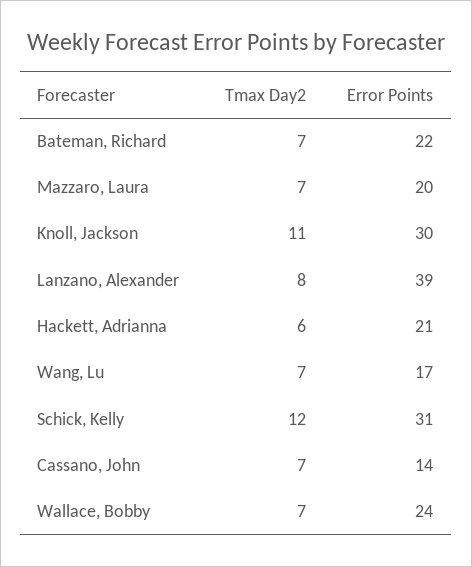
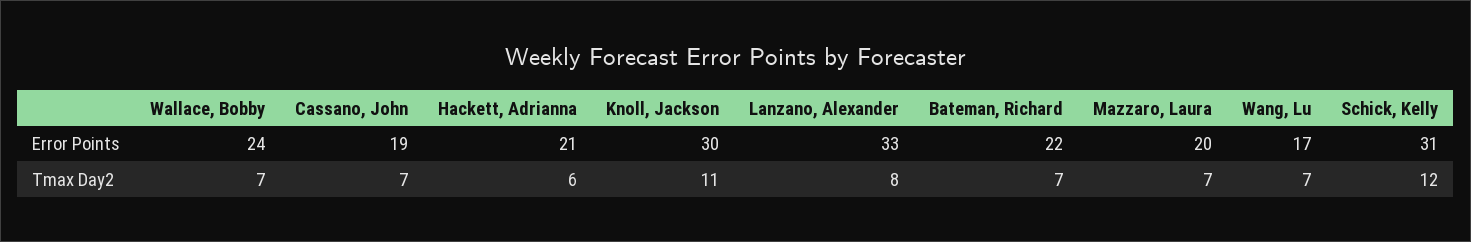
Error Points, Lanzano, Alexander: 39 -> 33
Error Points, Cassano, John: 14 -> 19

